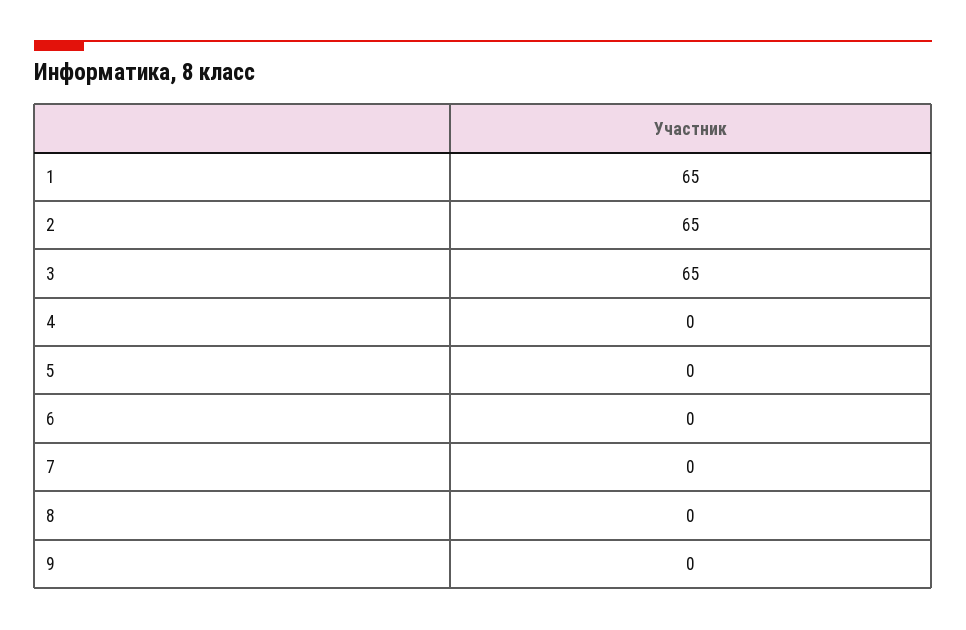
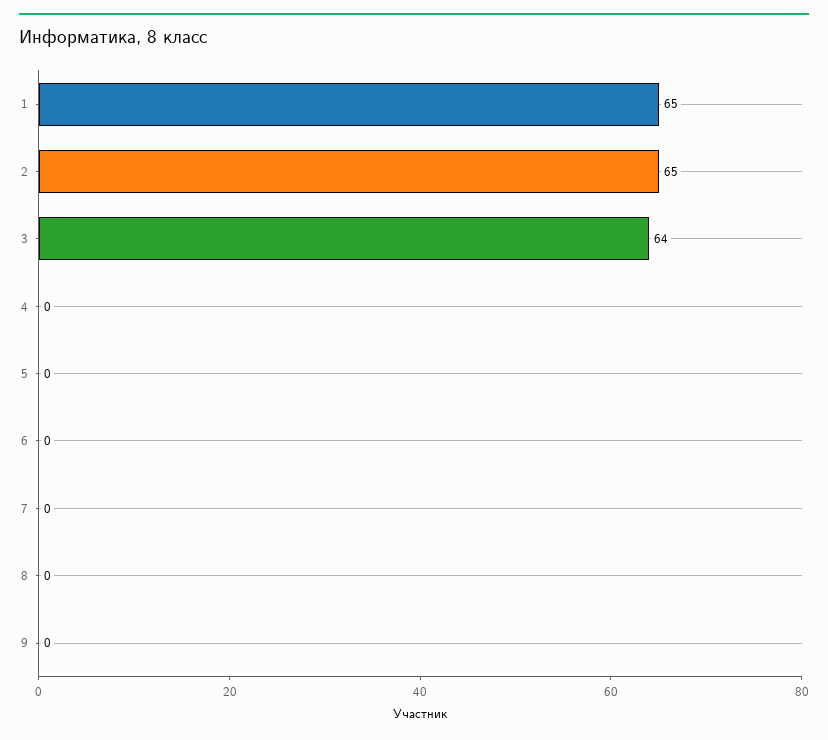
3: 65 -> 64

